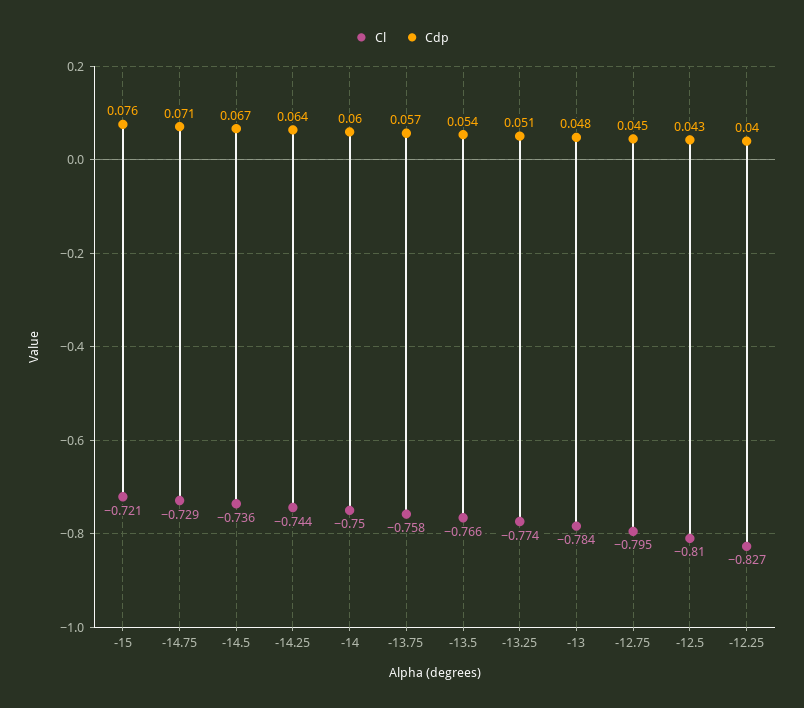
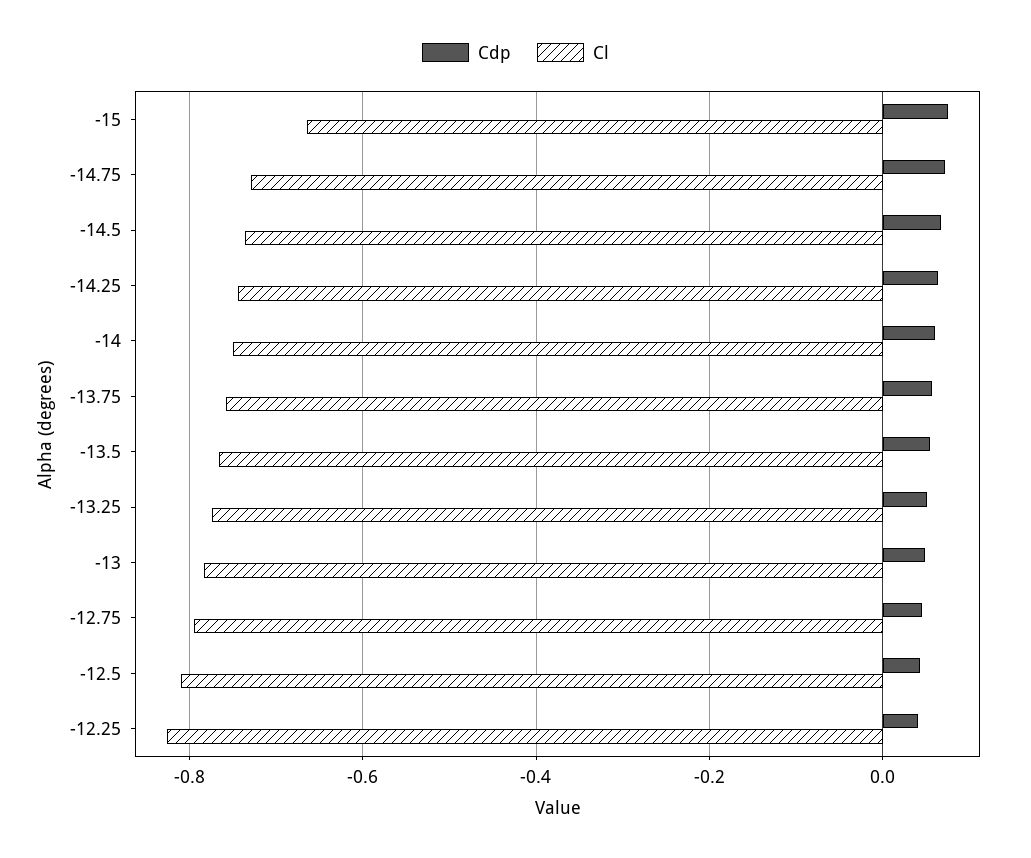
Cl, -15: -0.721 -> -0.66

